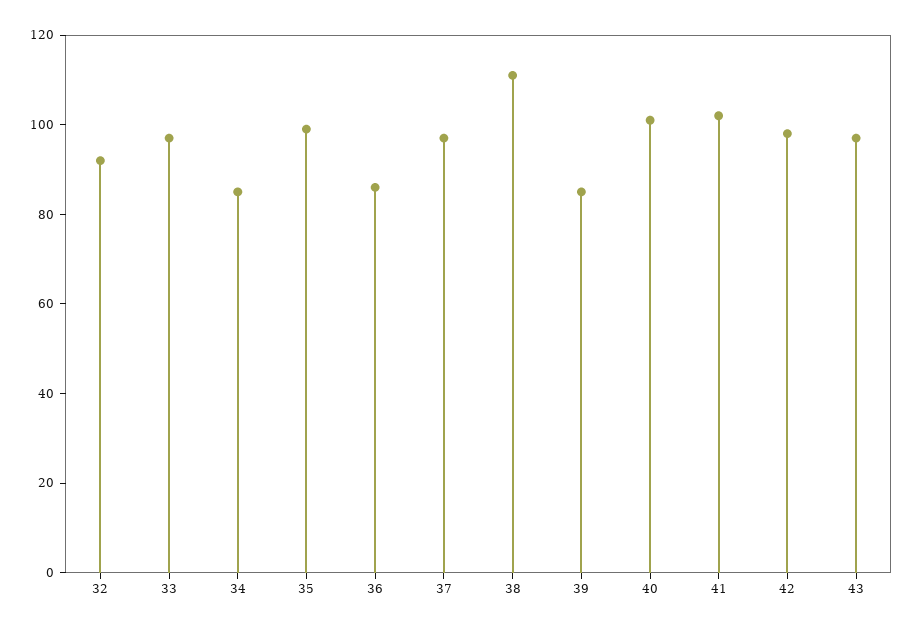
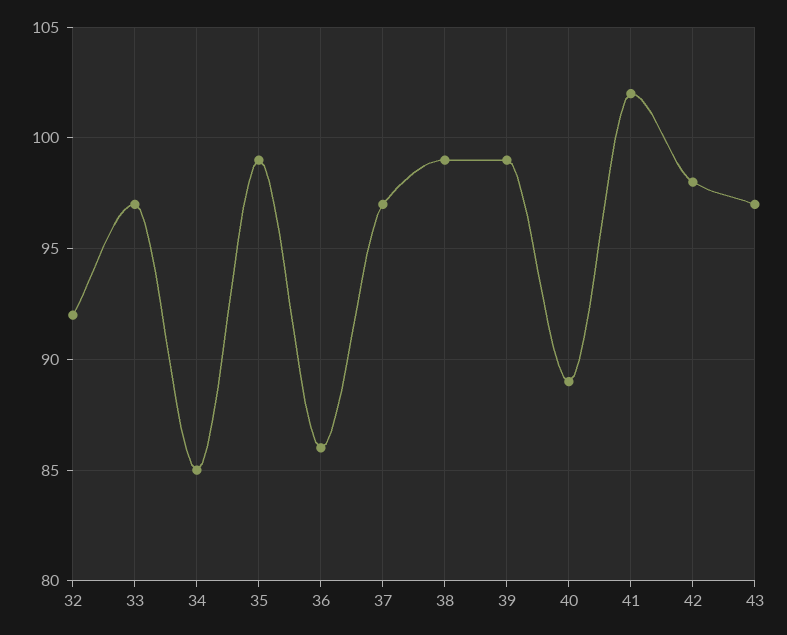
38: 110 -> 99
39: 85 -> 99
40: 100 -> 89

